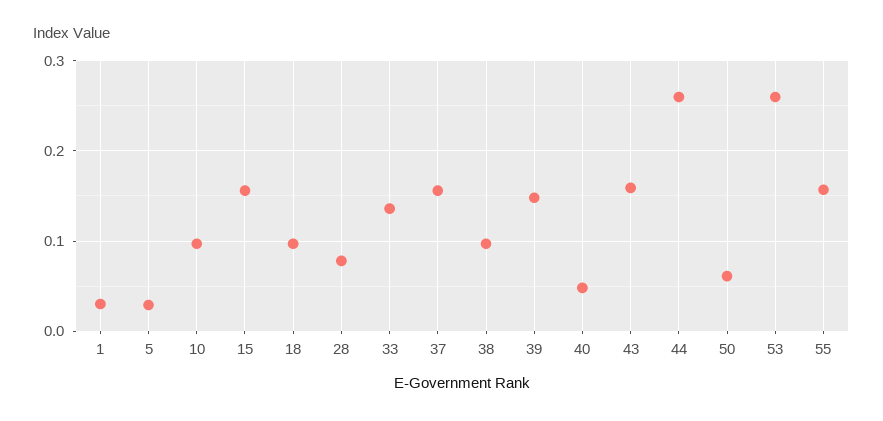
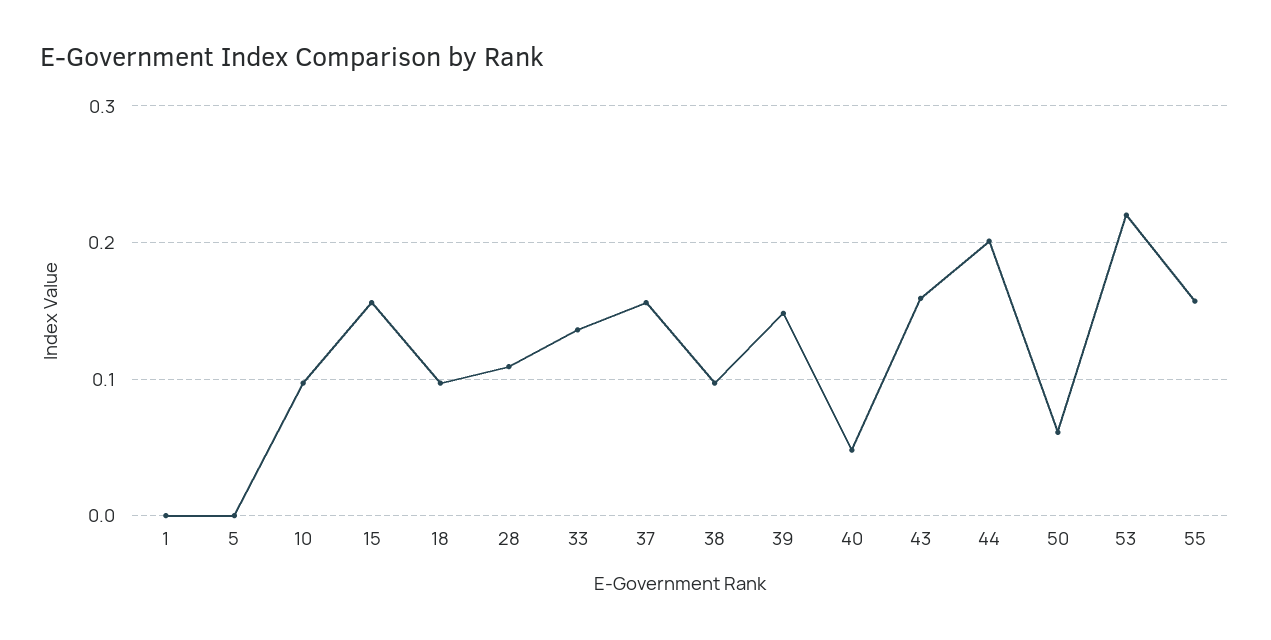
1: 0.03 -> 0
5: 0.03 -> 0
28: 0.08 -> 0.11
44: 0.26 -> 0.2
53: 0.26 -> 0.22

